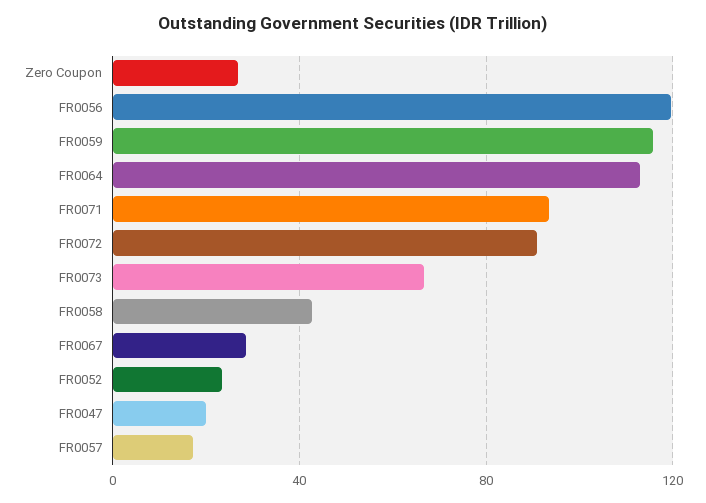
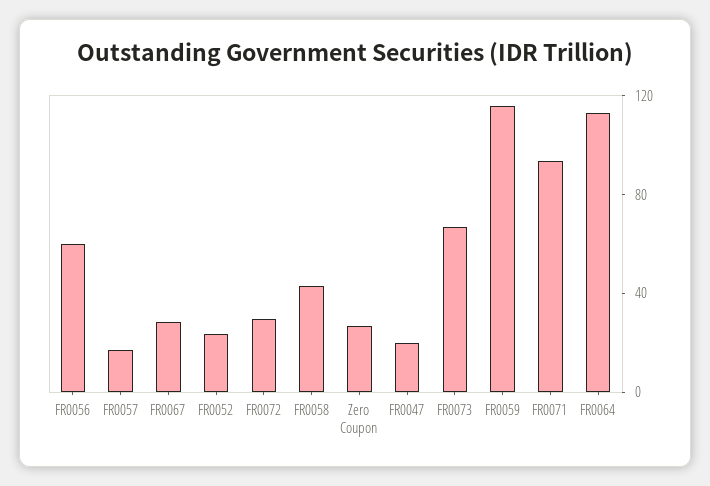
FR0056: 120 -> 60
FR0072: 90 -> 30

